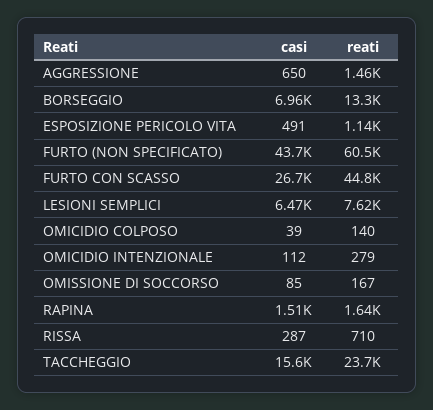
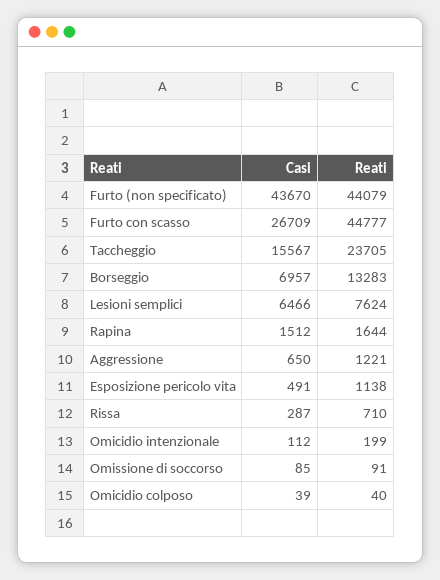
reati, AGGRESSIONE: 1460 -> 1221
reati, FURTO (NON SPECIFICATO): 60500 -> 44079
reati, OMICIDIO COLPOSO: 140 -> 40
reati, OMICIDIO INTENZIONALE: 279 -> 199
reati, OMISSIONE DI SOCCORSO: 167 -> 91

